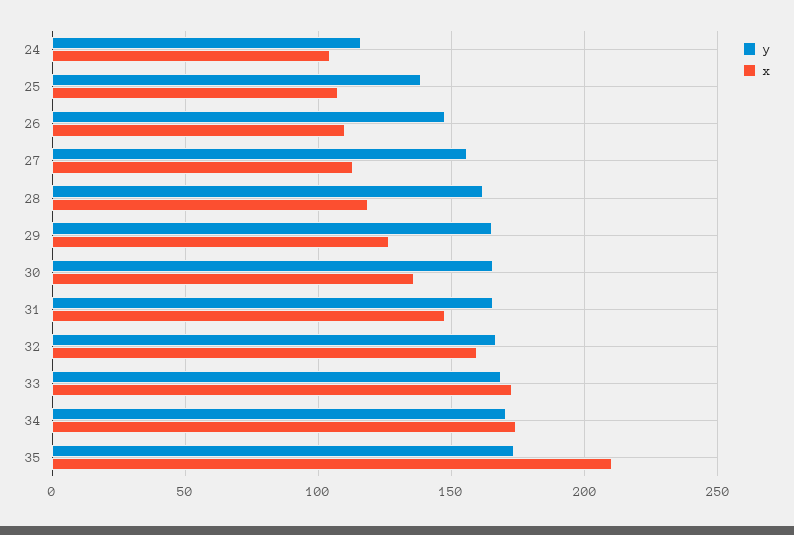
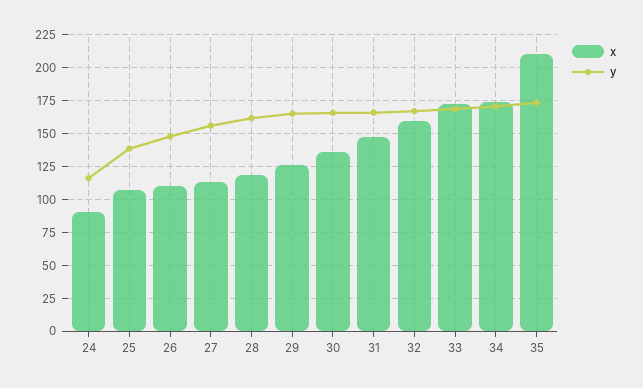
x, 24: 105 -> 90

